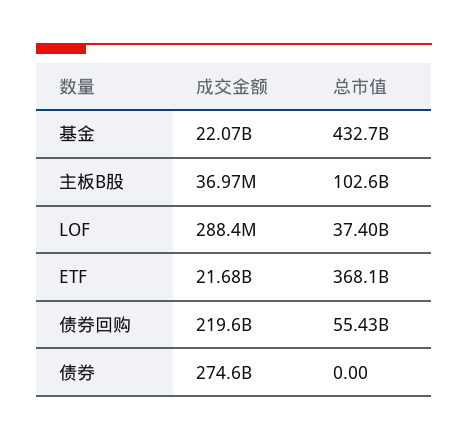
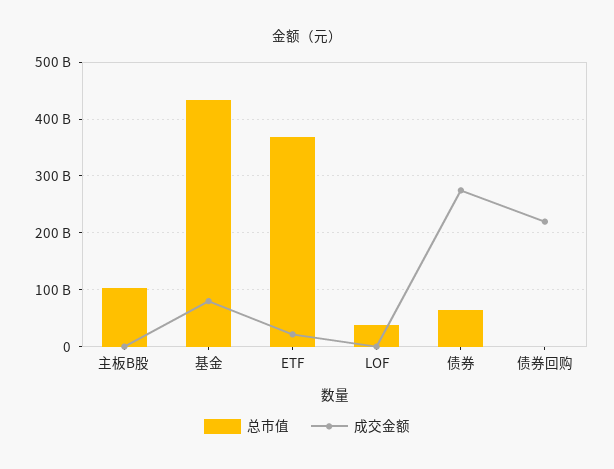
成交金额, 基金: 22070000000 -> 80000000000
总市值, 债券回购: 55430000000 -> 0
总市值, 债券: 0 -> 60000000000

